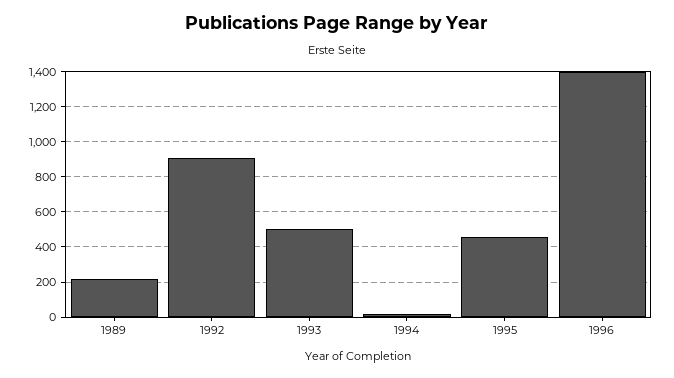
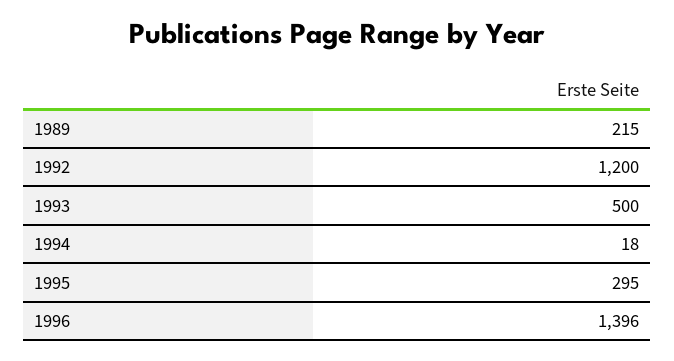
1992: 900 -> 1200
1995: 450 -> 295

